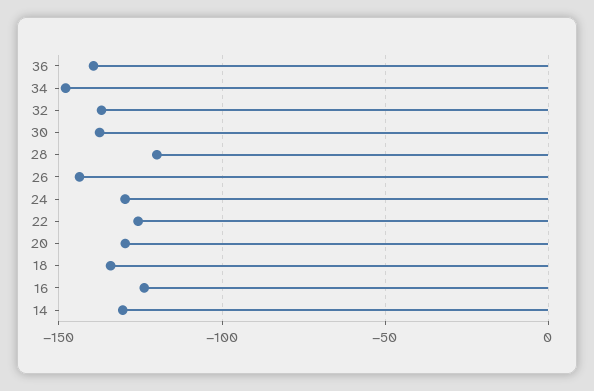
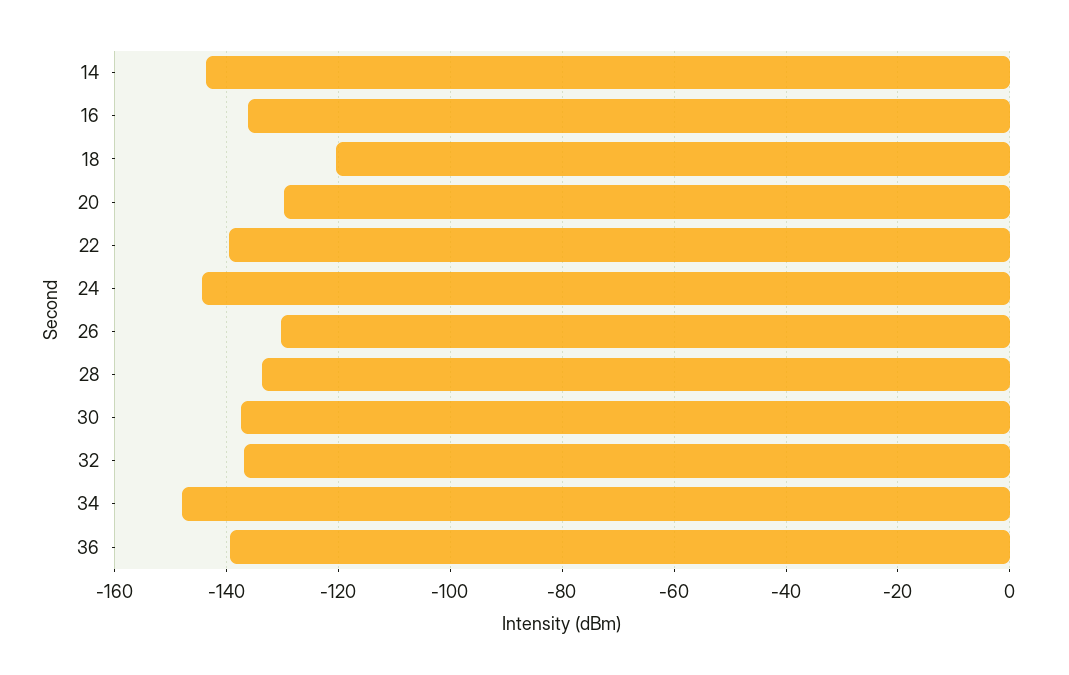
28: -120 -> -134
26: -145 -> -130
24: -130 -> -144
22: -125 -> -140
18: -135 -> -120
16: -125 -> -136
14: -130 -> -144

